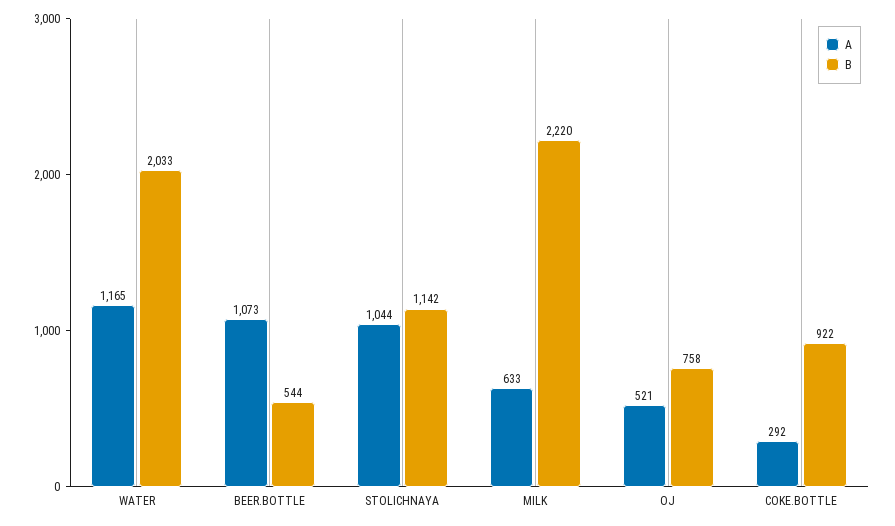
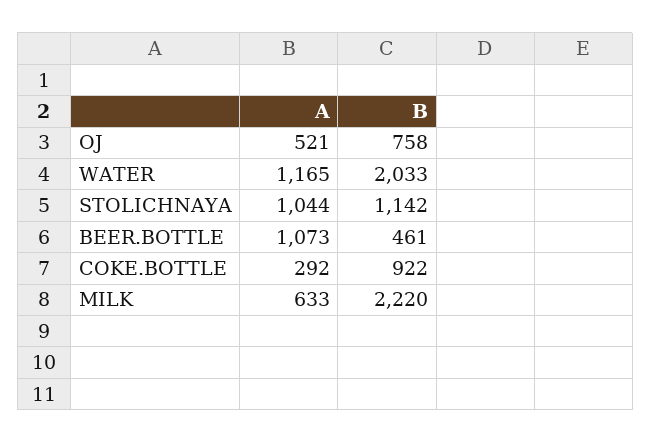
B, BEER.BOTTLE: 544 -> 461

